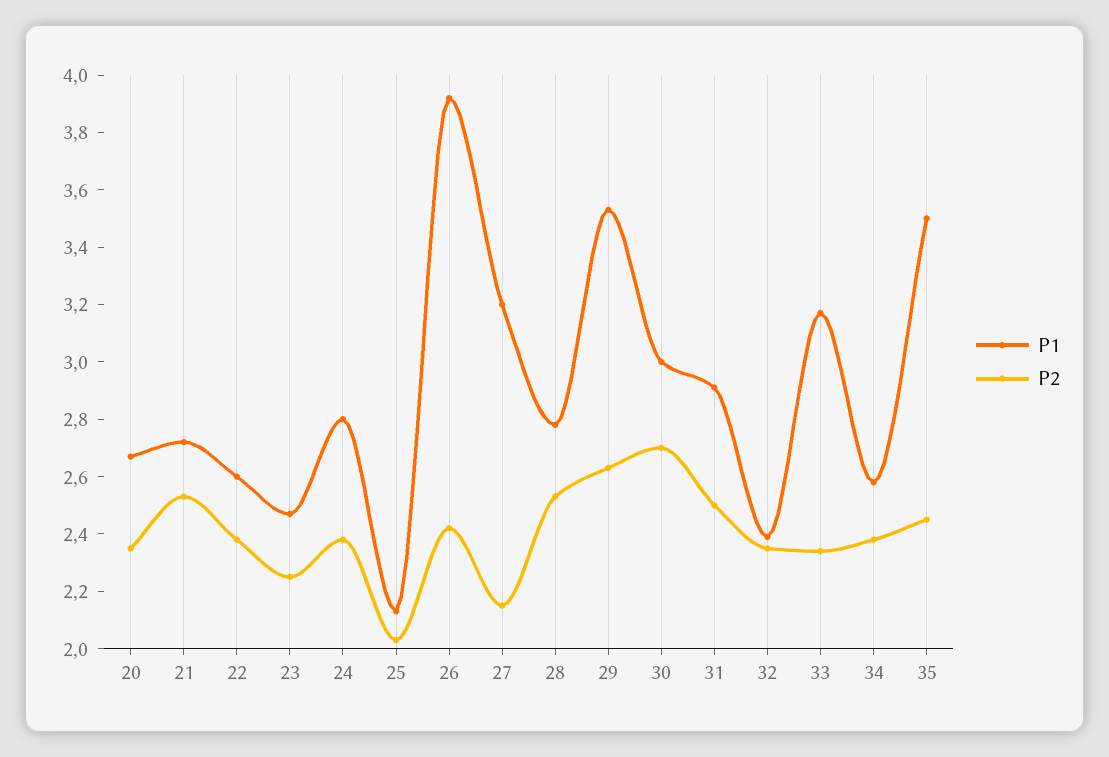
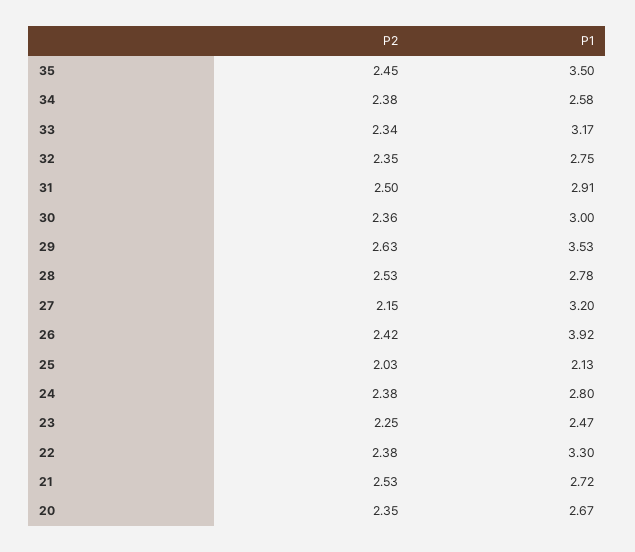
P1, 22: 2.6 -> 3.3
P2, 30: 2.7 -> 2.36
P1, 32: 2.4 -> 2.75

